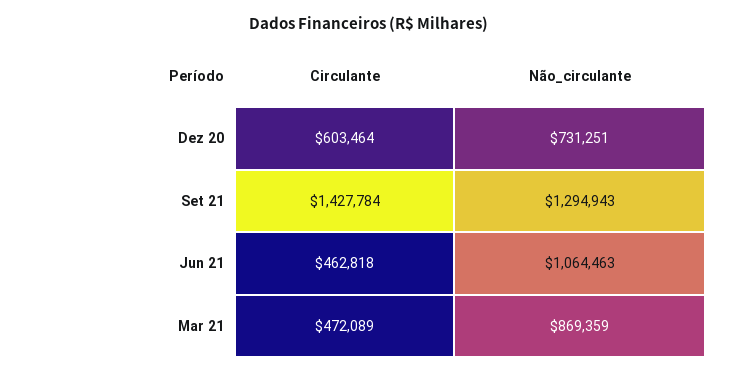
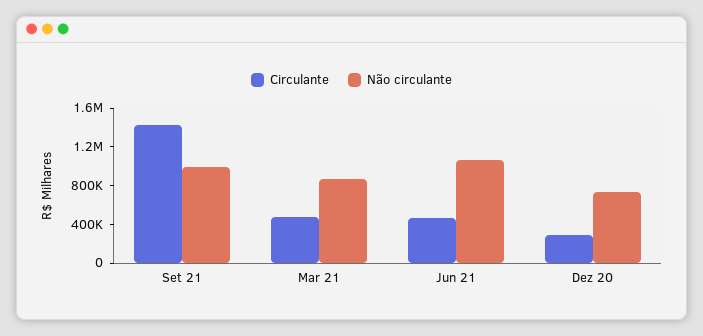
Circulante, Dez 20: 603464 -> 300000
Não_circulante, Set 21: 1294943 -> 1000000

